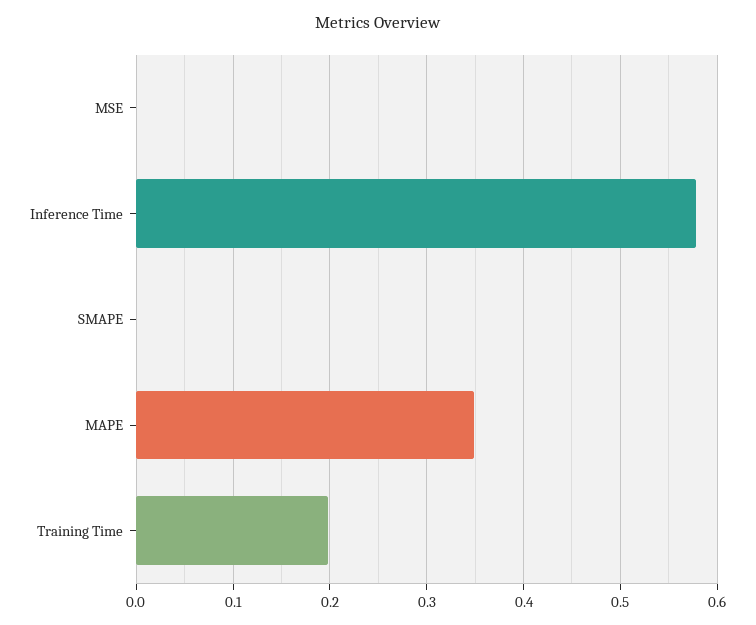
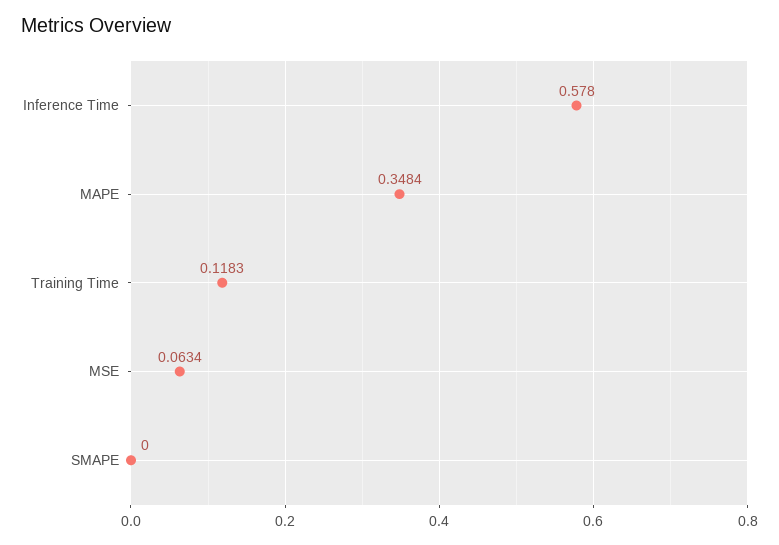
MSE: 0 -> 0.0634
Training Time: 0.2 -> 0.1183

